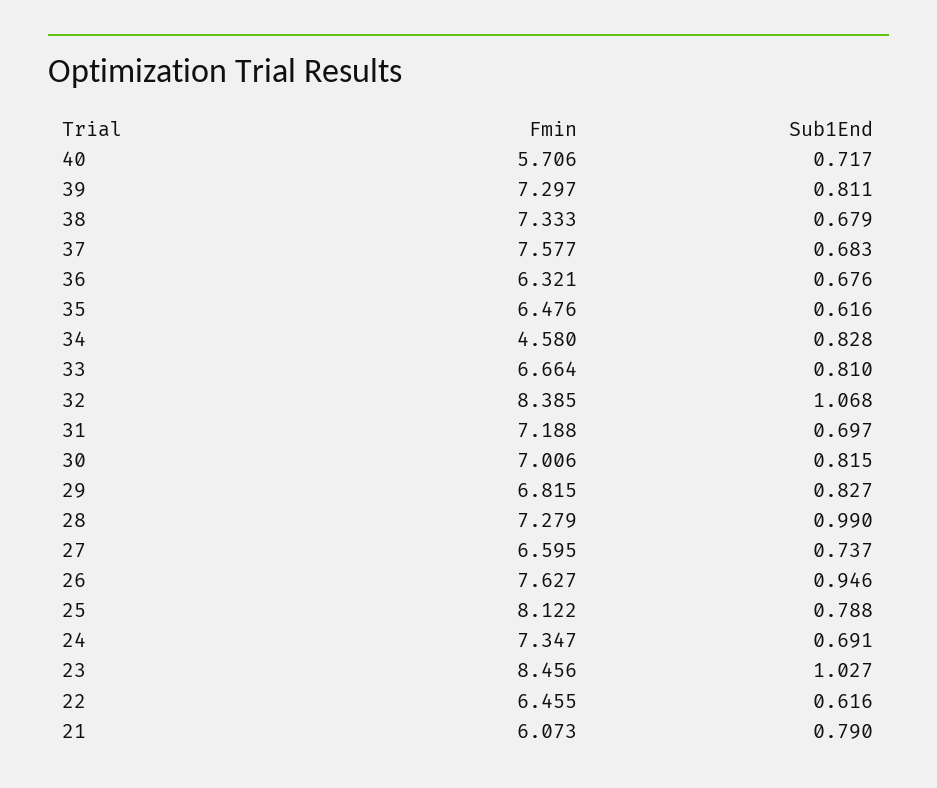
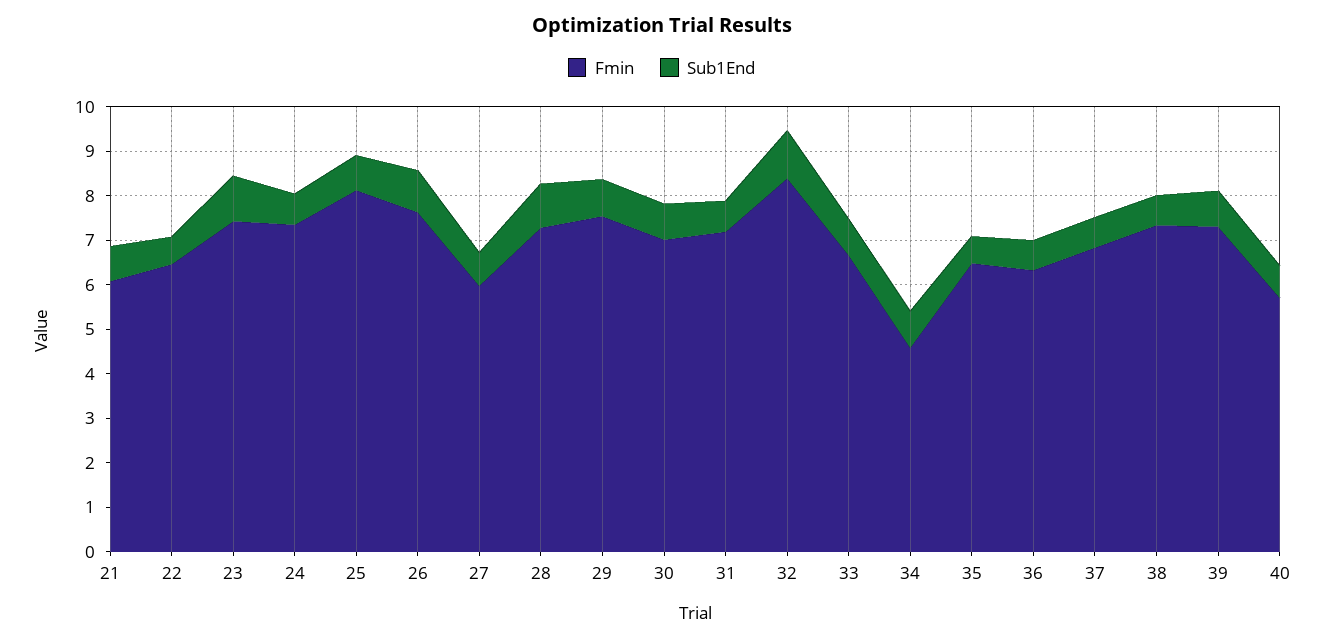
Fmin, 37: 7.577 -> 6.8
Fmin, 29: 6.815 -> 7.6
Fmin, 27: 6.595 -> 6
Fmin, 23: 8.456 -> 7.4

